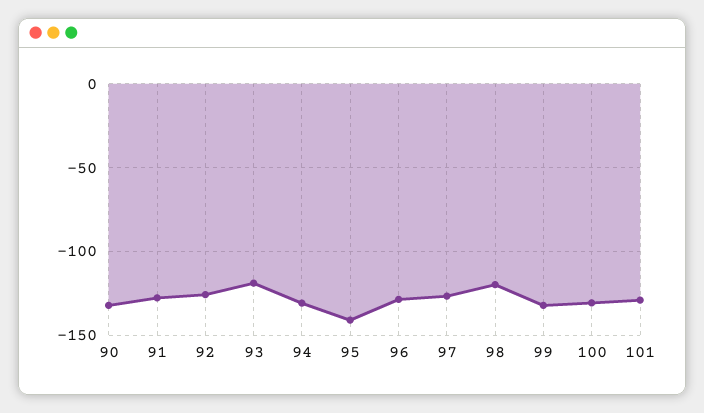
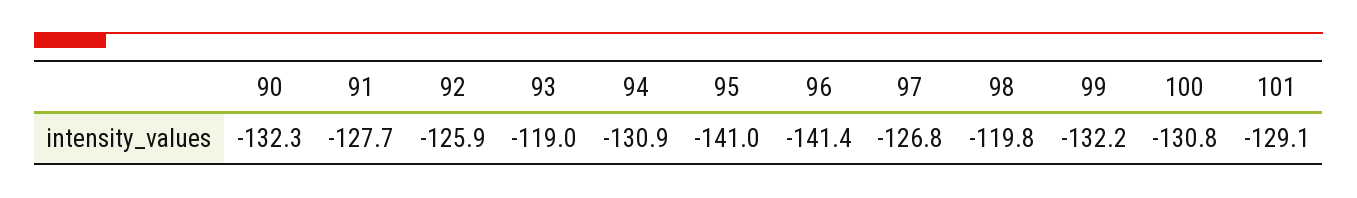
96: -130 -> -141.4

